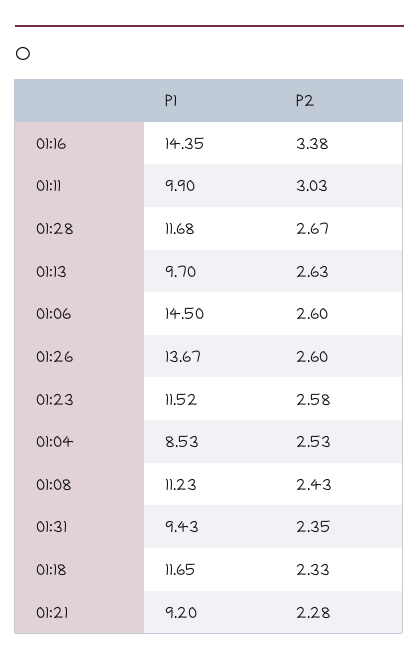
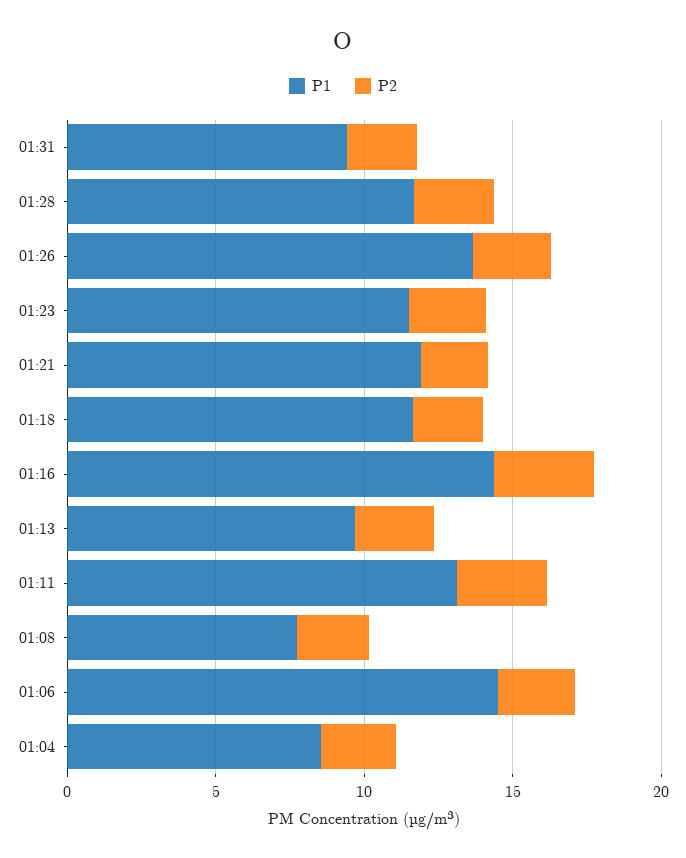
P1, 01:11: 9.9 -> 13
P1, 01:08: 11.23 -> 8
P1, 01:21: 9.2 -> 12

